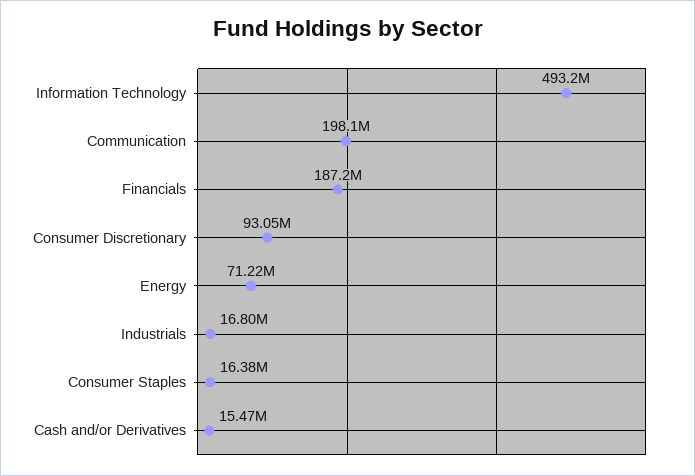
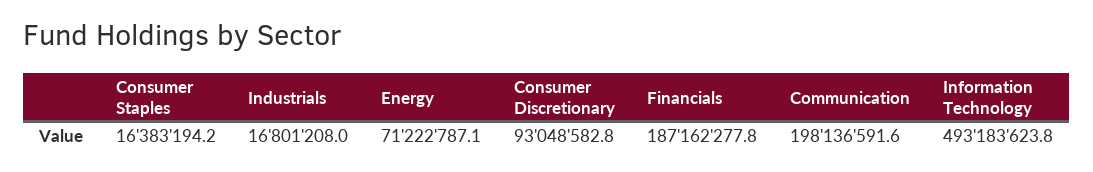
Cash and/or Derivatives: 15470000 -> none

